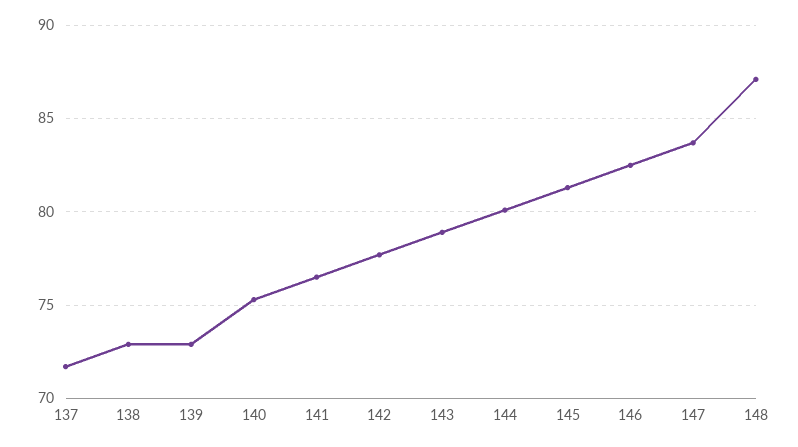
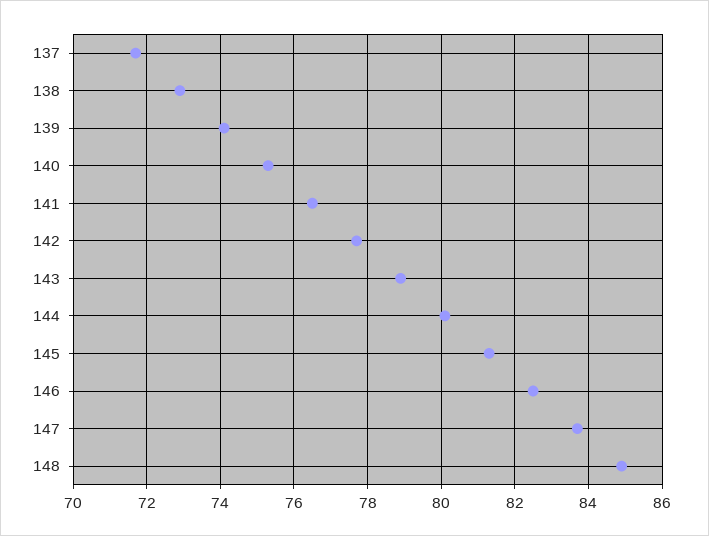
139: 73 -> 74
148: 87 -> 85

